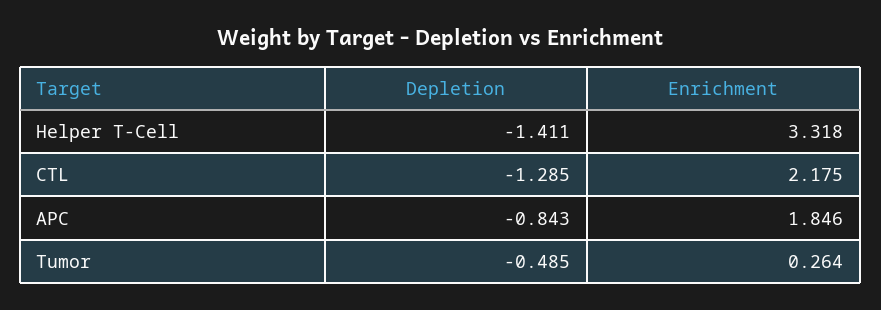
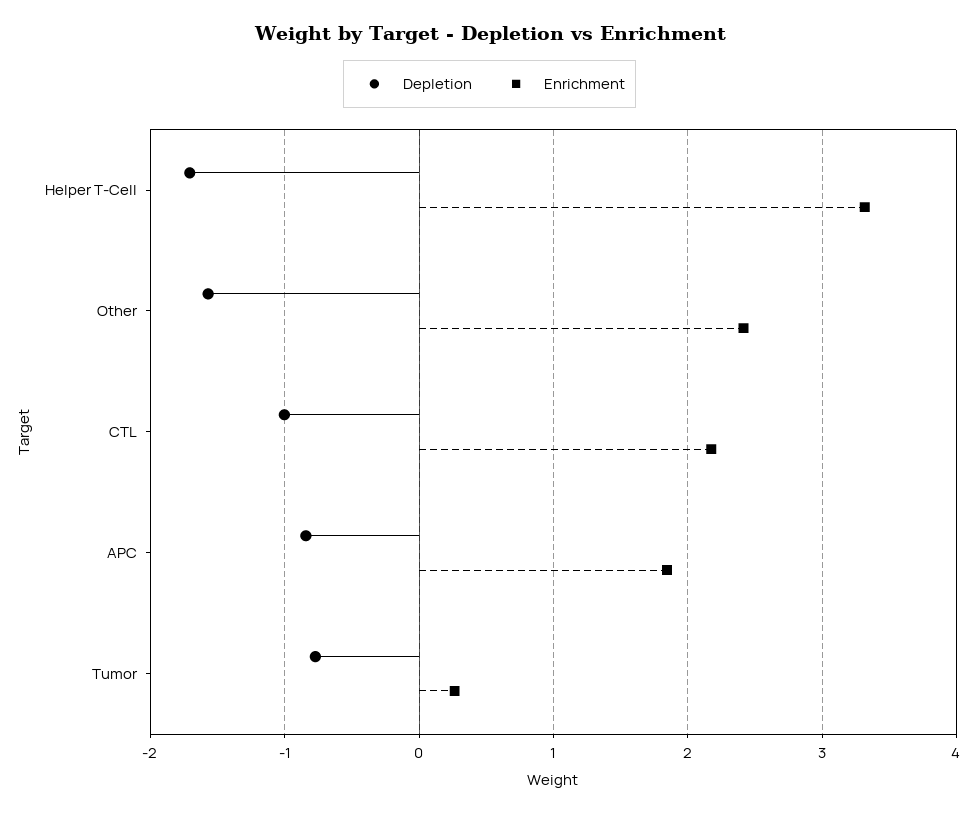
Depletion, Helper T-Cell: -1.411 -> -1.7
Depletion, CTL: -1.285 -> -1
Depletion, Tumor: -0.485 -> -0.8
Depletion, Other: none -> -1.6
Enrichment, Other: none -> 2.4

